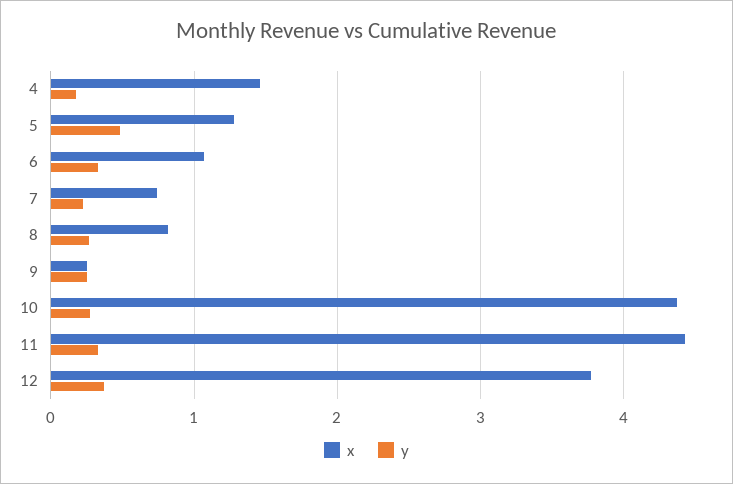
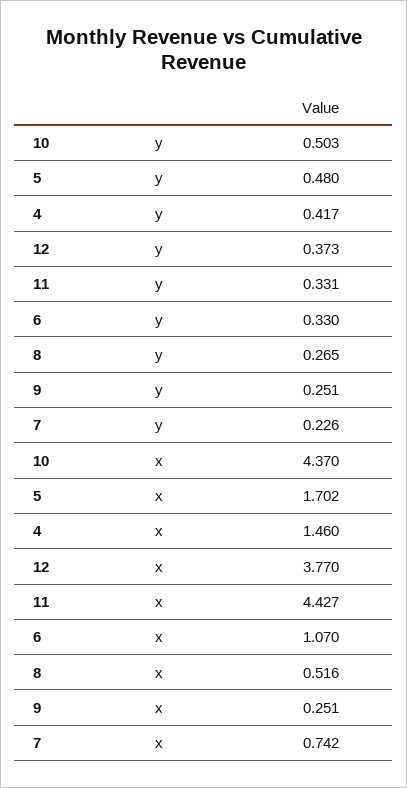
y, 4: 0.2 -> 0.417
x, 5: 1.3 -> 1.702
x, 8: 0.8 -> 0.516
y, 10: 0.3 -> 0.503

